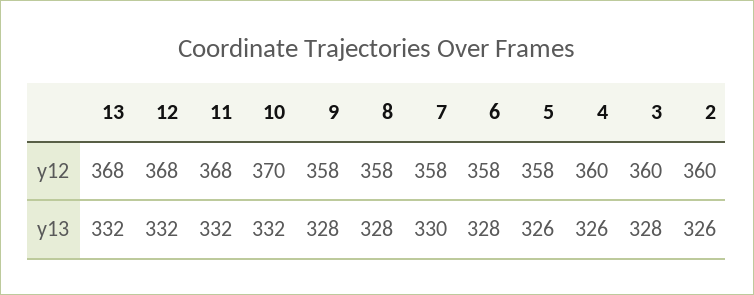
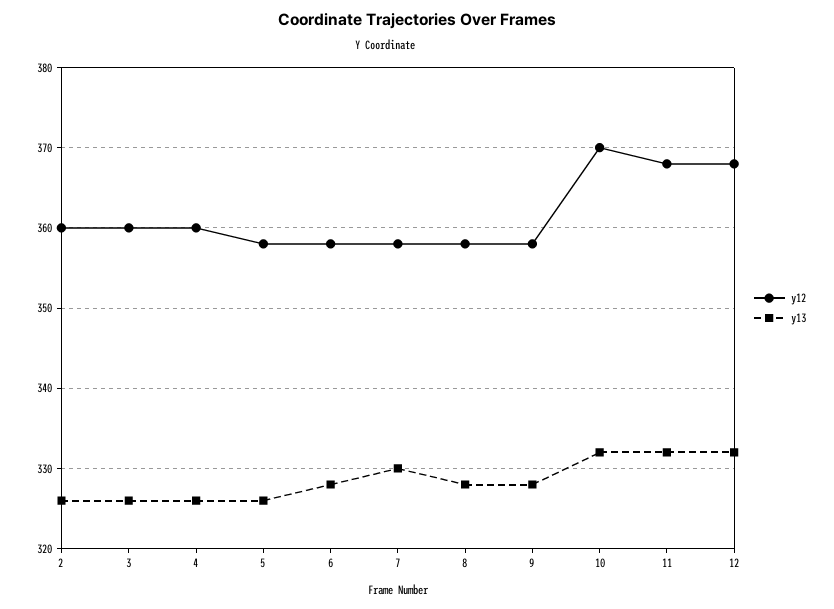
y12, 13: 368 -> none
y13, 13: 332 -> none
y13, 3: 328 -> 326

